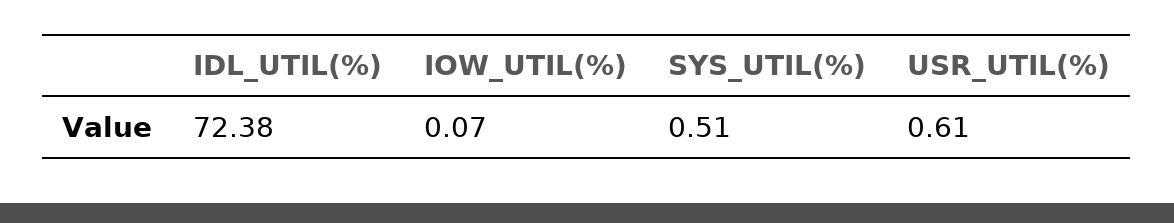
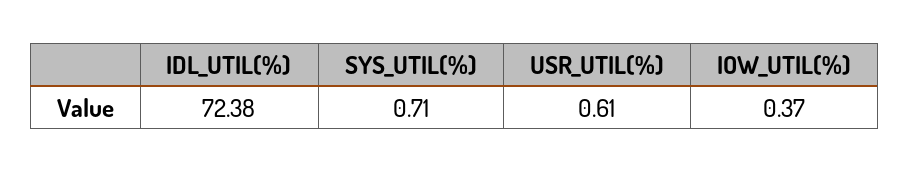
IOW_UTIL(%): 0.07 -> 0.37
SYS_UTIL(%): 0.51 -> 0.71

